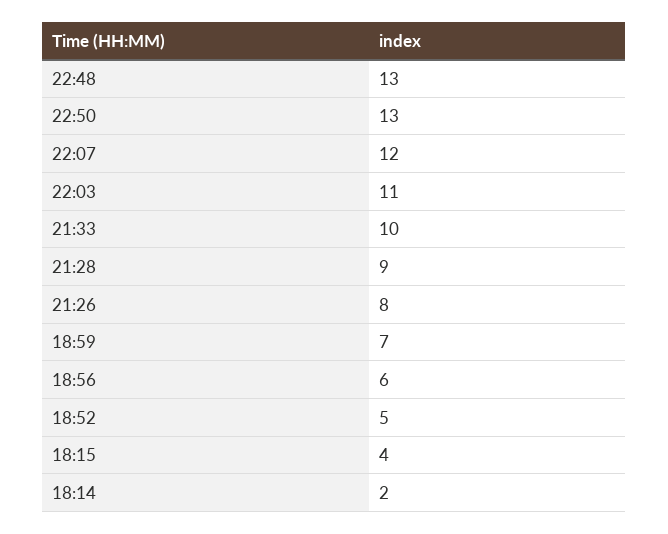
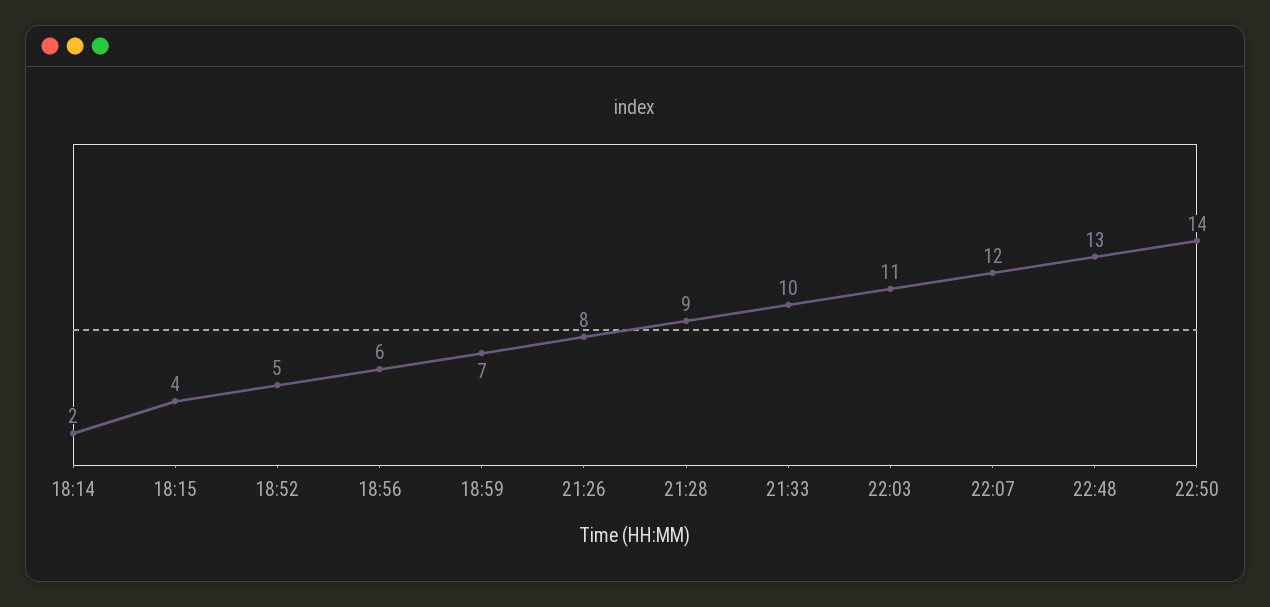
22:50: 13 -> 14

